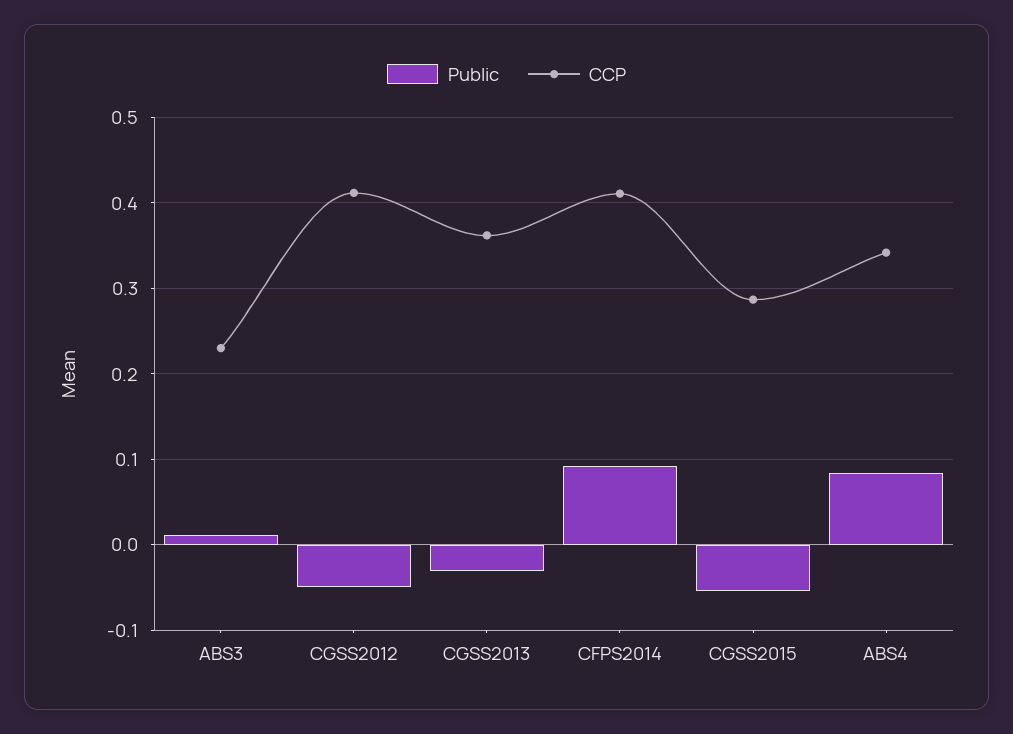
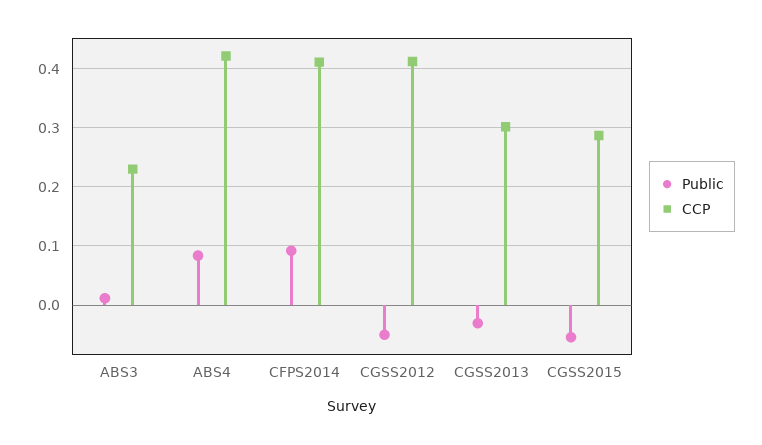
CCP, CGSS2013: 0.36 -> 0.3
CCP, ABS4: 0.34 -> 0.42

